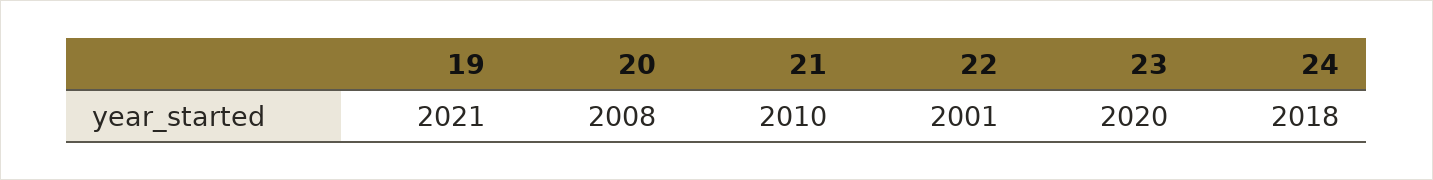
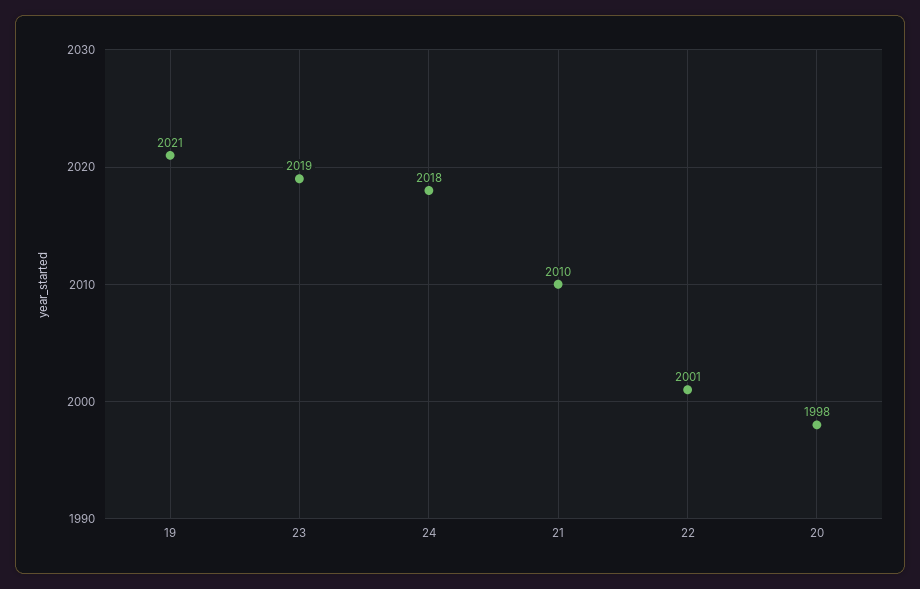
20: 2008 -> 1998
23: 2020 -> 2019

